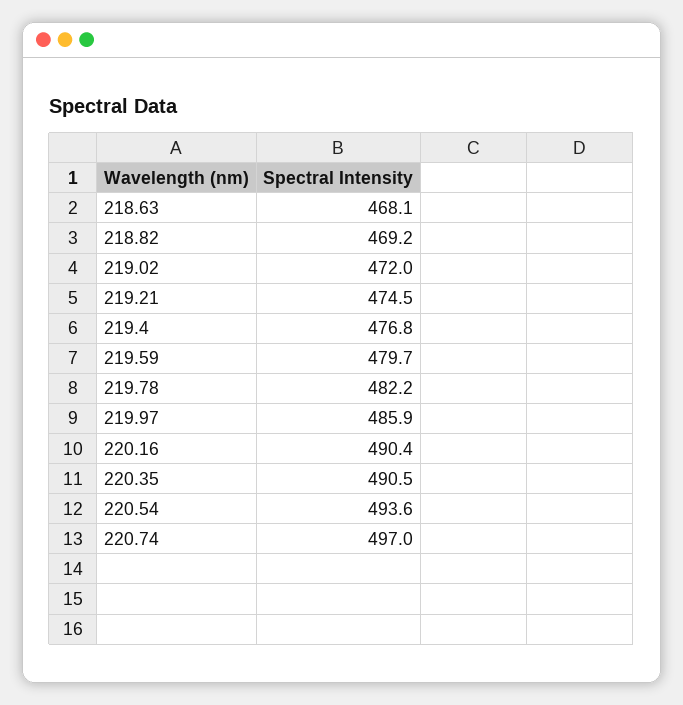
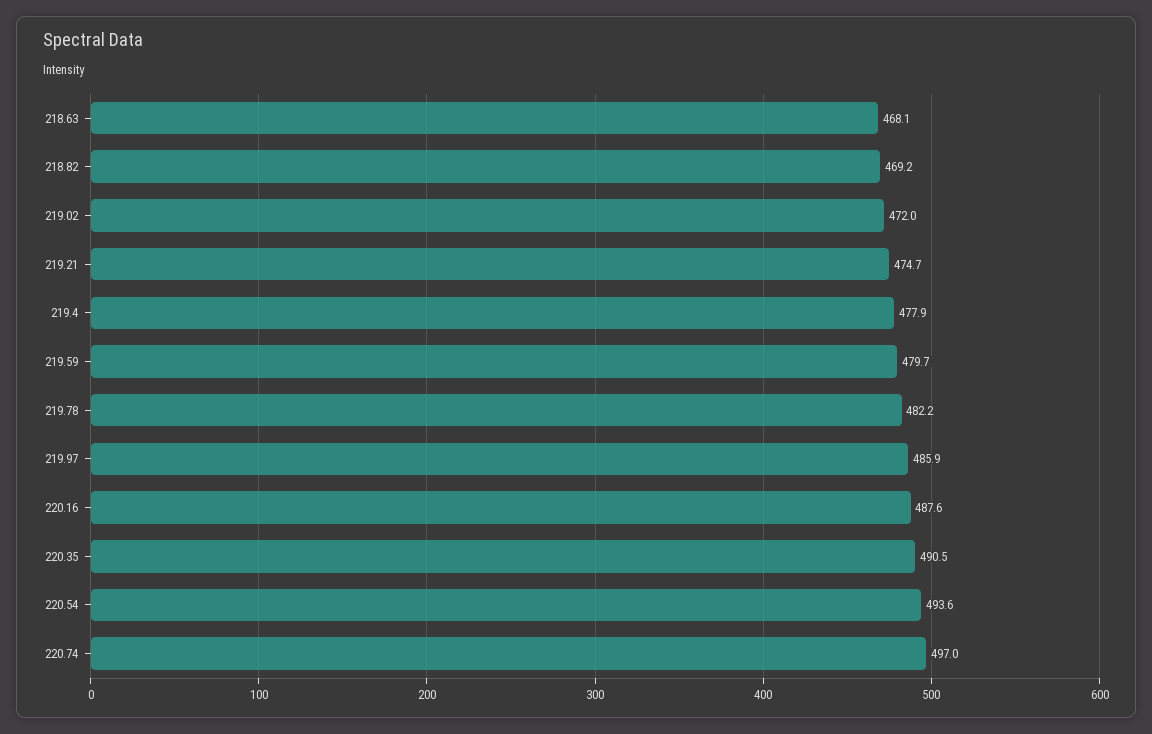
219.21: 474.5 -> 474.7
219.4: 476.8 -> 477.9
220.16: 490.4 -> 487.6

